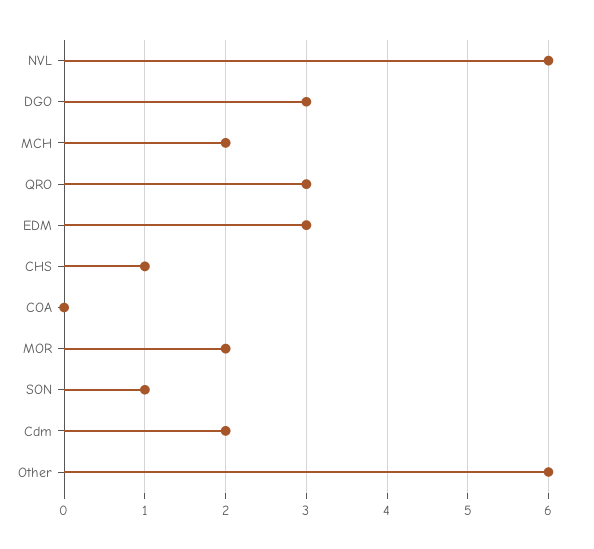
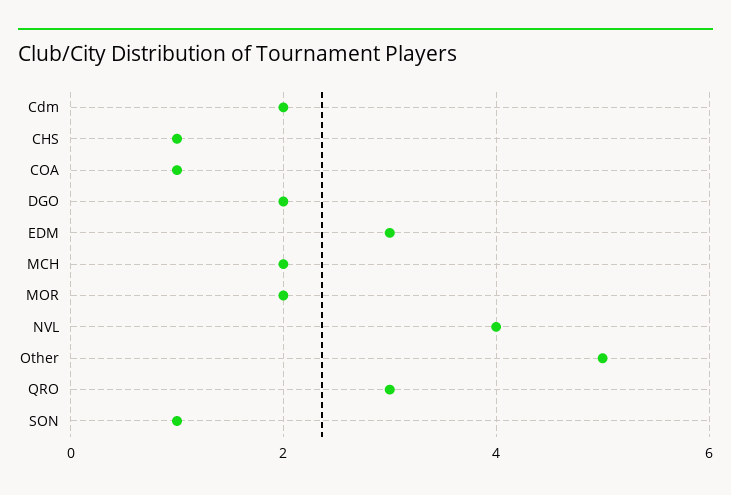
NVL: 6 -> 4
DGO: 3 -> 2
COA: 0 -> 1
Other: 6 -> 5

